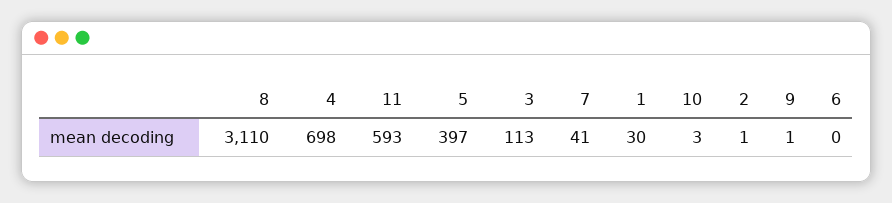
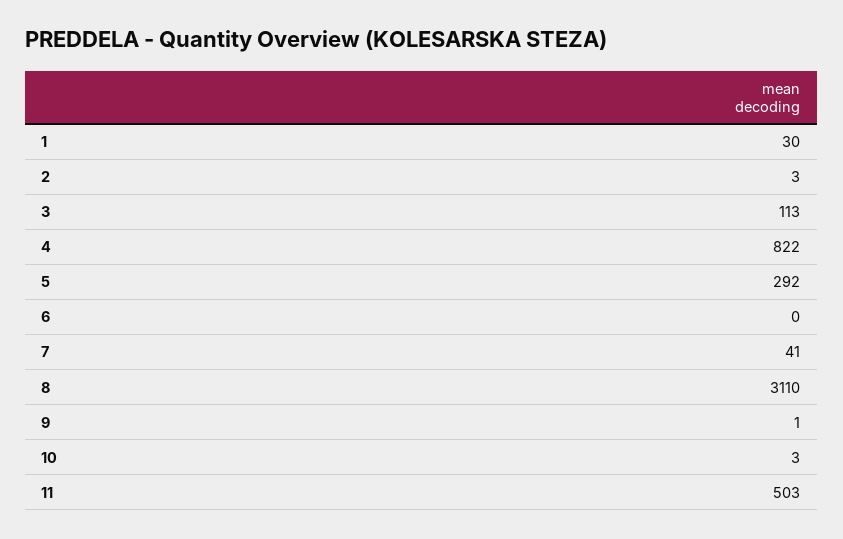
4: 698 -> 822
11: 593 -> 503
5: 397 -> 292
2: 1 -> 3

